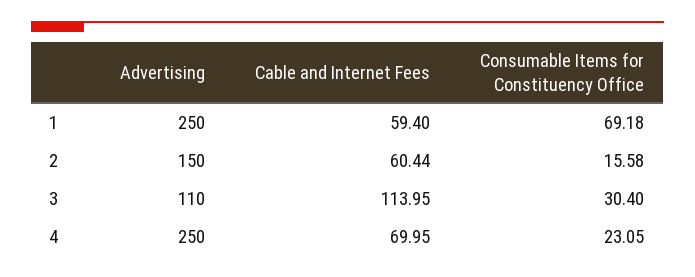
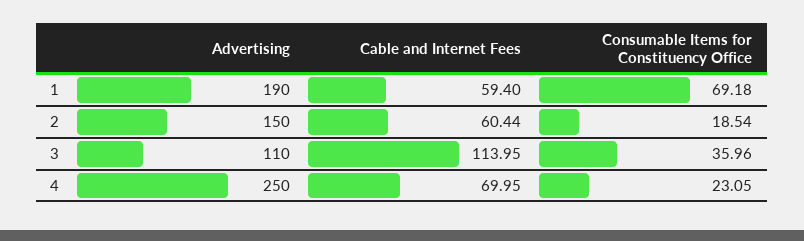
Advertising, 1: 250 -> 190
Consumable Items for Constituency Office, 2: 15.58 -> 18.54
Consumable Items for Constituency Office, 3: 30.4 -> 35.96

